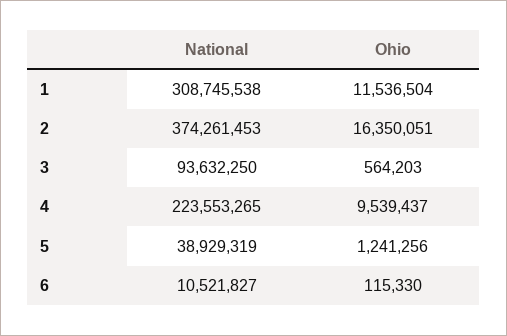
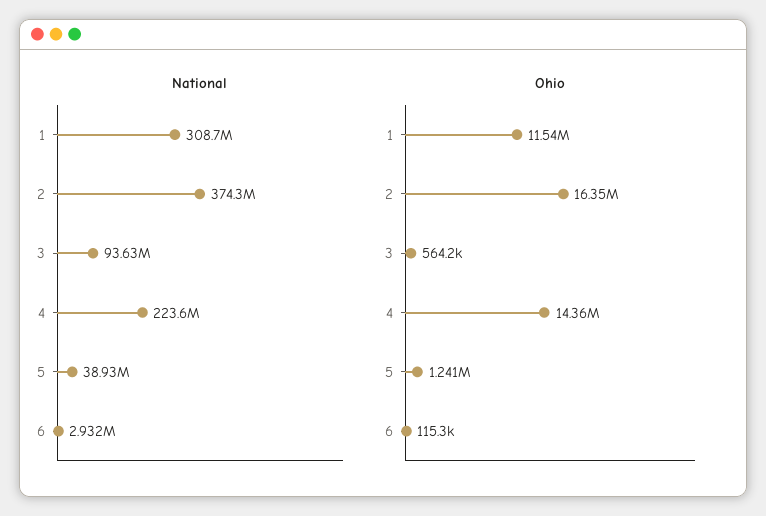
Ohio, 4: 9539437 -> 14360000
National, 6: 10521827 -> 2932000

